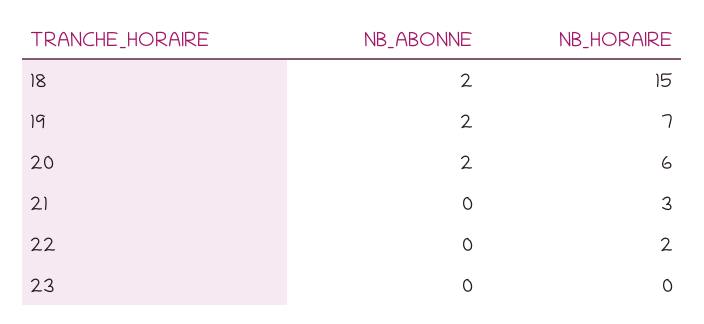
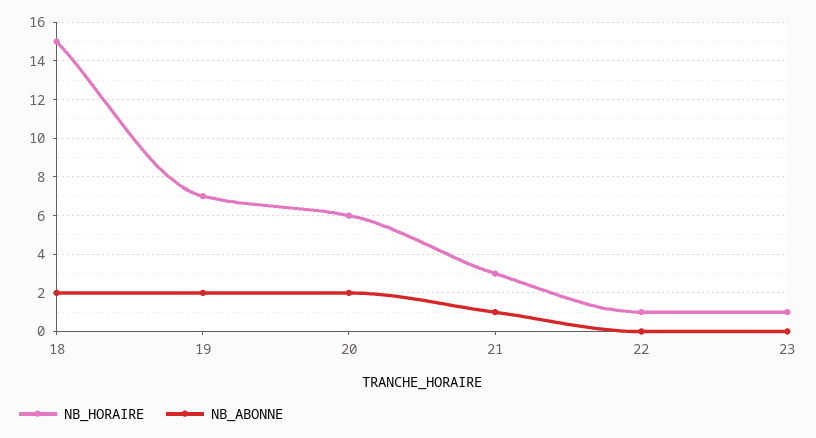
NB_ABONNE, 21: 0 -> 1
NB_HORAIRE, 22: 2 -> 1
NB_HORAIRE, 23: 0 -> 1

